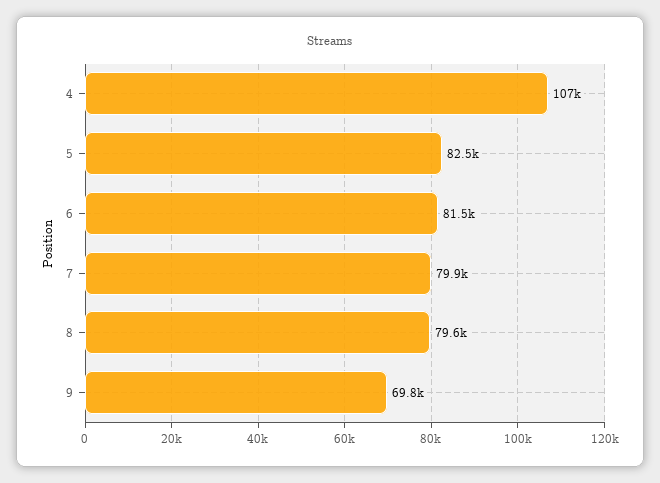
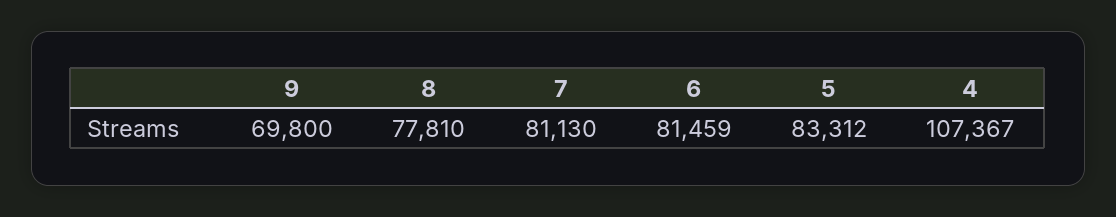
5: 82500 -> 83312
7: 79900 -> 81130
8: 79600 -> 77810

